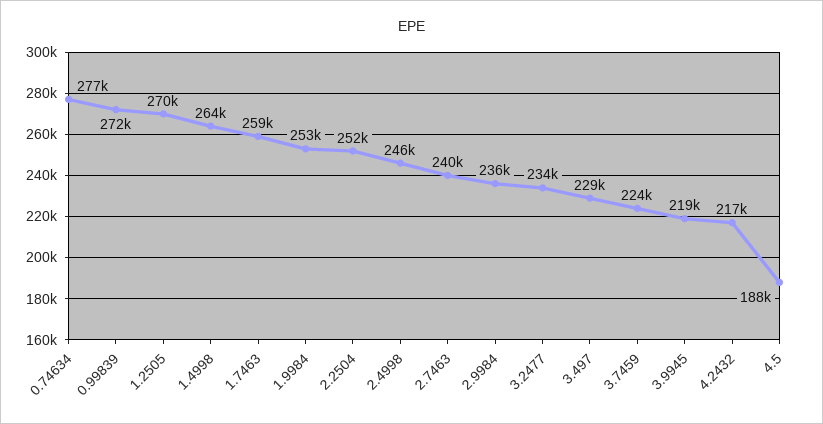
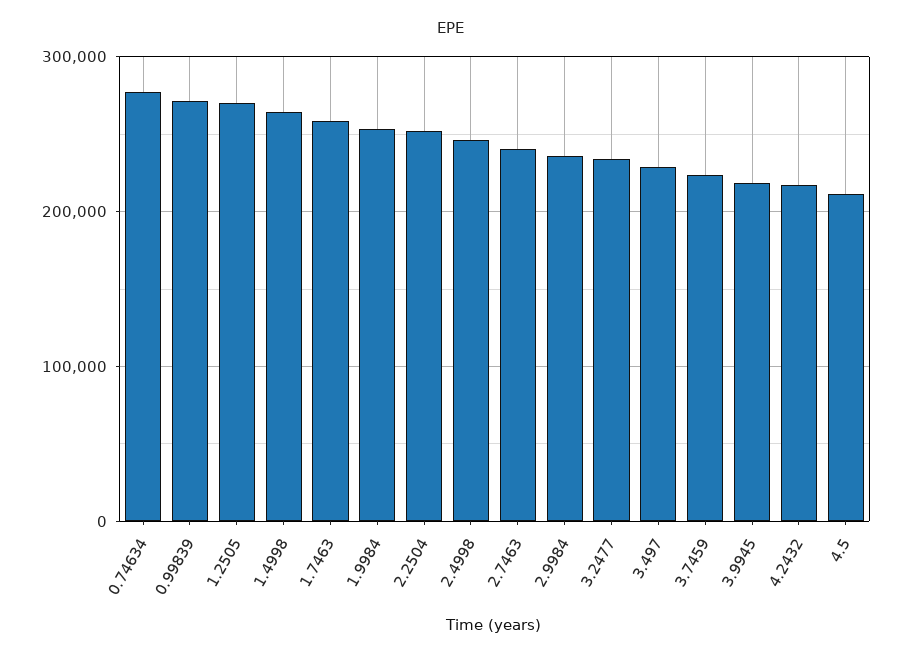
4.5: 188000 -> 210000

